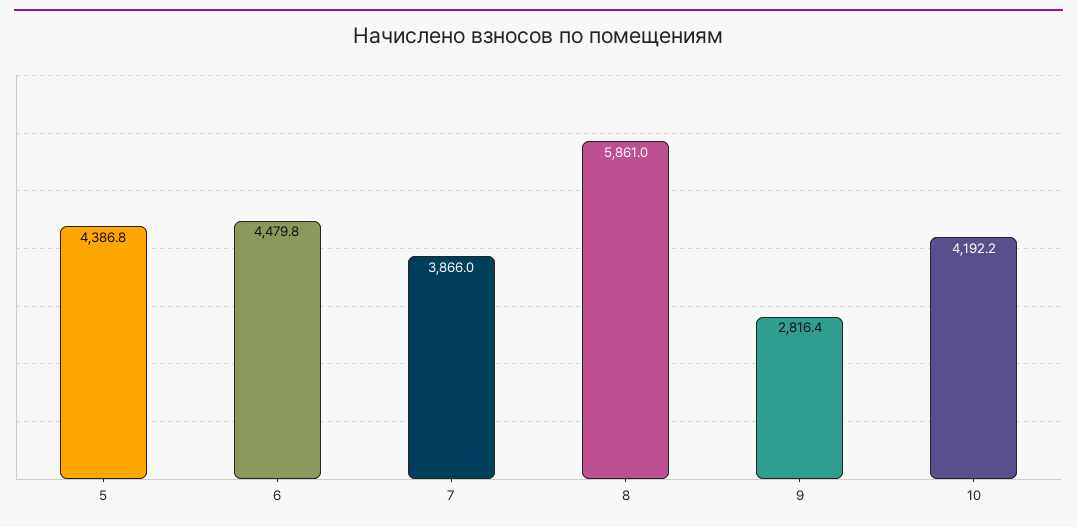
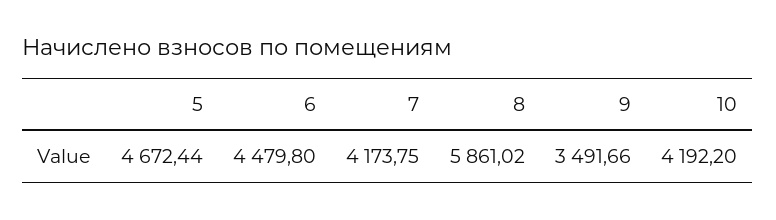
5: 4386.8 -> 4672.44
7: 3866 -> 4173.75
9: 2816.4 -> 3491.66

